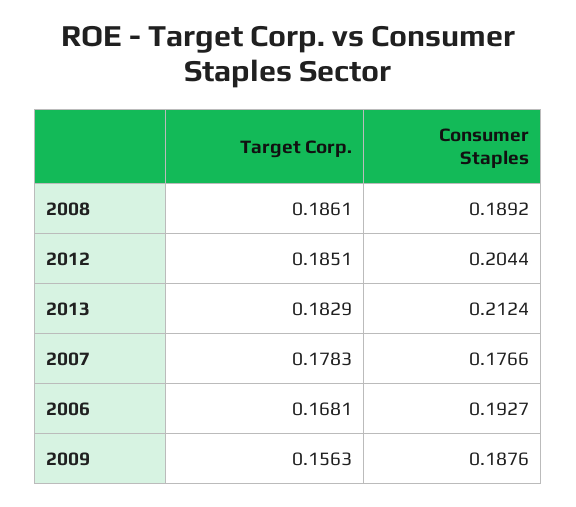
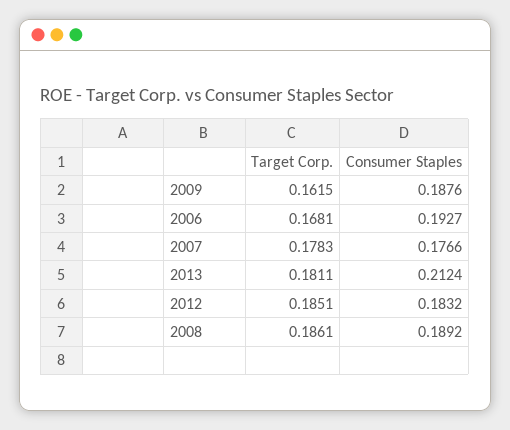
Consumer Staples, 2012: 0.2044 -> 0.1832
Target Corp., 2013: 0.1829 -> 0.1811
Target Corp., 2009: 0.1563 -> 0.1615

